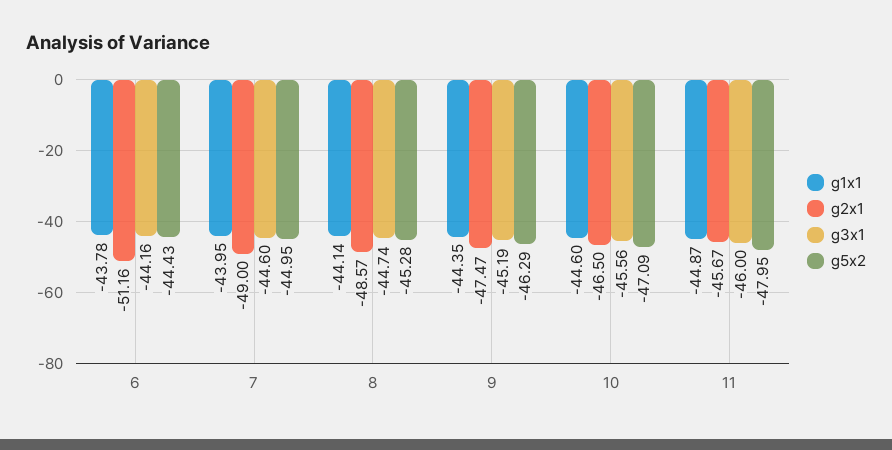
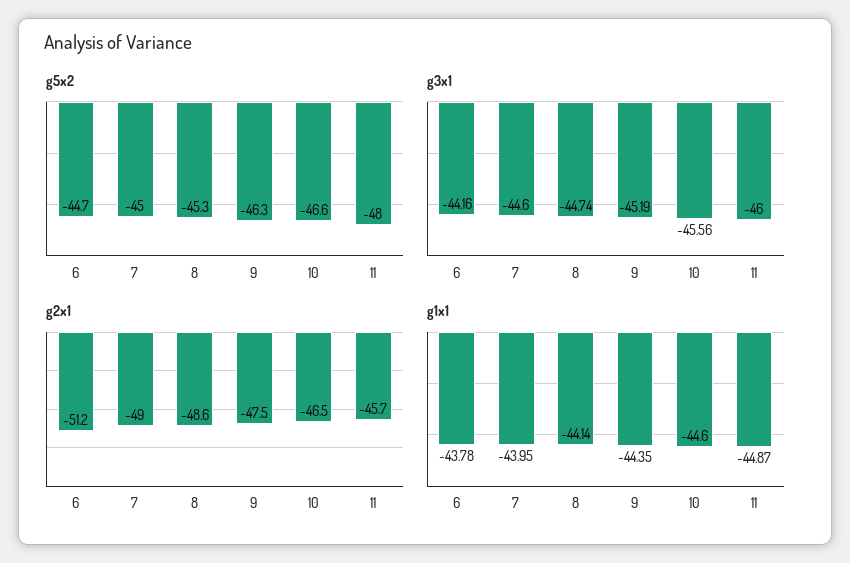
g5x2, 6: -44.43 -> -44.7
g5x2, 10: -47.09 -> -46.6

